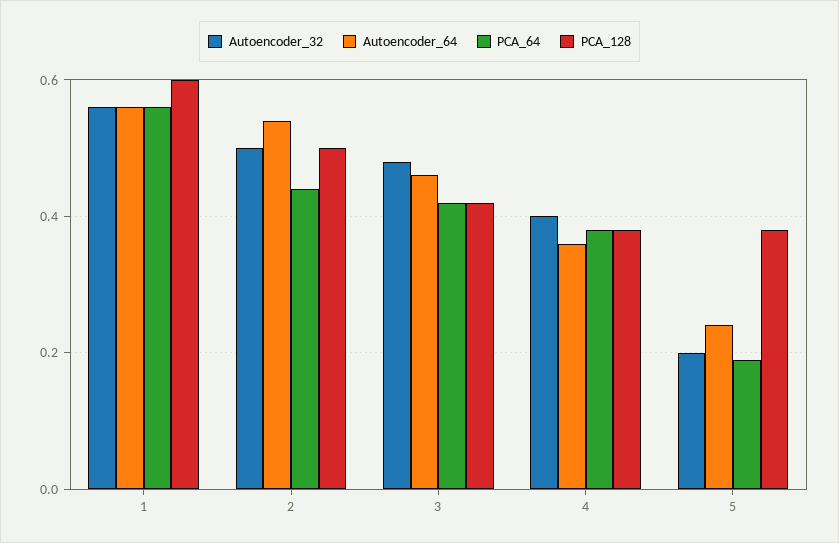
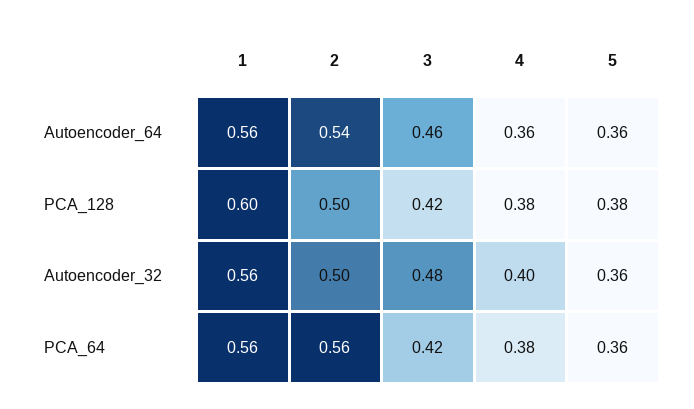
PCA_64, 2: 0.45 -> 0.56
Autoencoder_32, 5: 0.2 -> 0.36
Autoencoder_64, 5: 0.25 -> 0.36
PCA_64, 5: 0.2 -> 0.36

